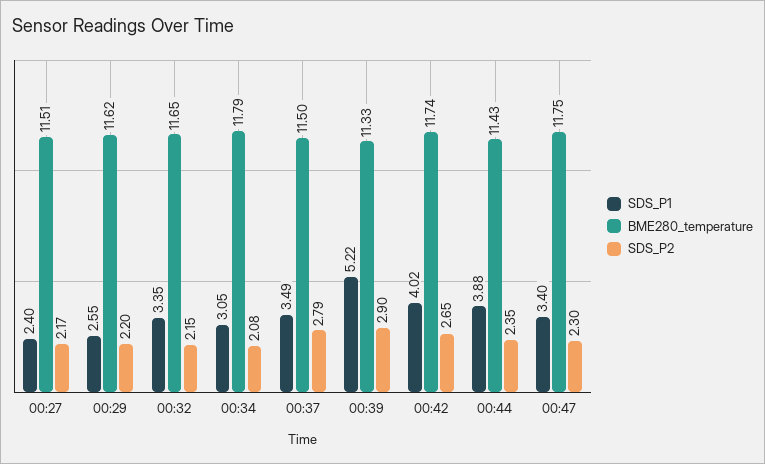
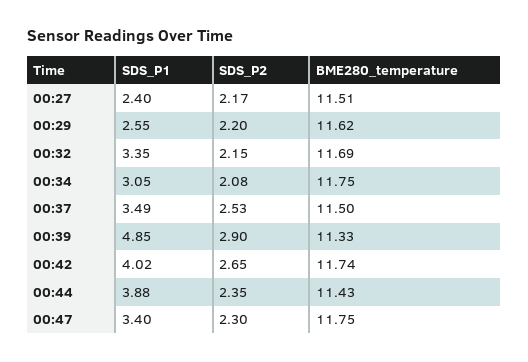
BME280_temperature, 00:32: 11.65 -> 11.69
BME280_temperature, 00:34: 11.79 -> 11.75
SDS_P2, 00:37: 2.79 -> 2.53
SDS_P1, 00:39: 5.22 -> 4.85

